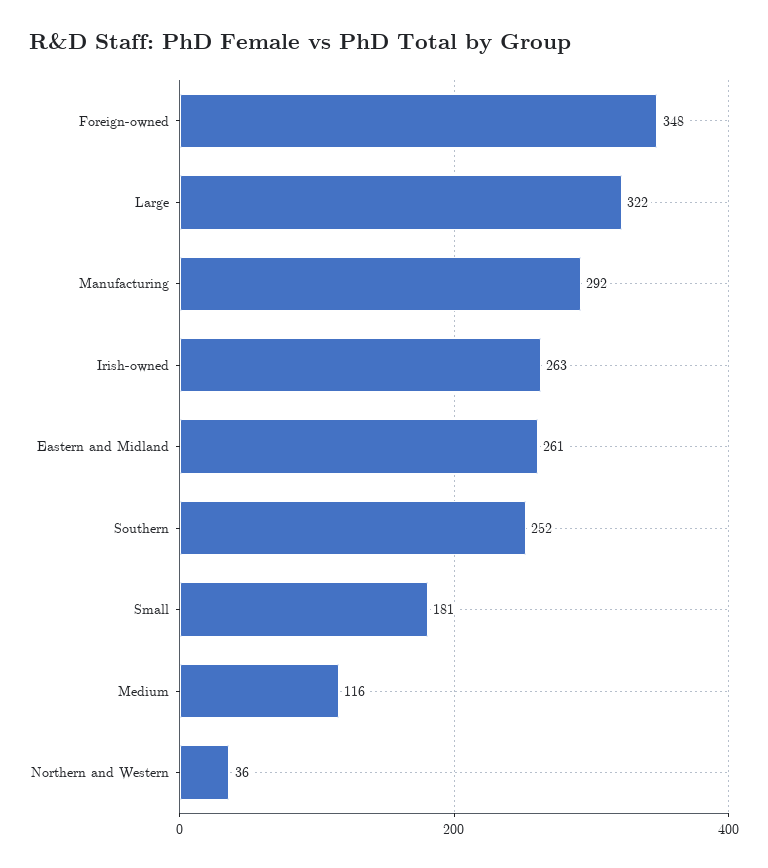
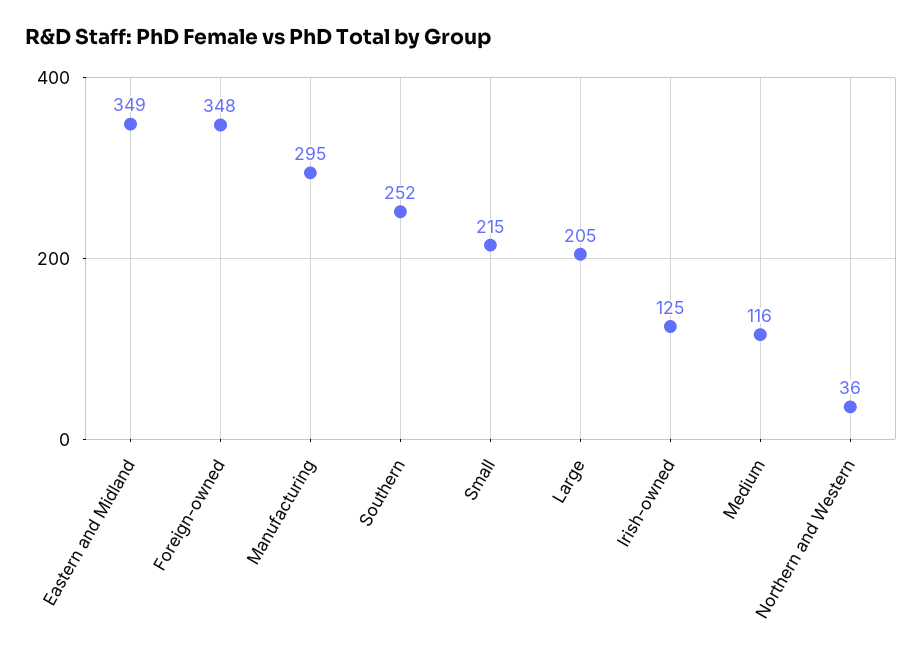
Large: 322 -> 205
Manufacturing: 292 -> 295
Irish-owned: 263 -> 125
Eastern and Midland: 261 -> 349
Small: 181 -> 215

